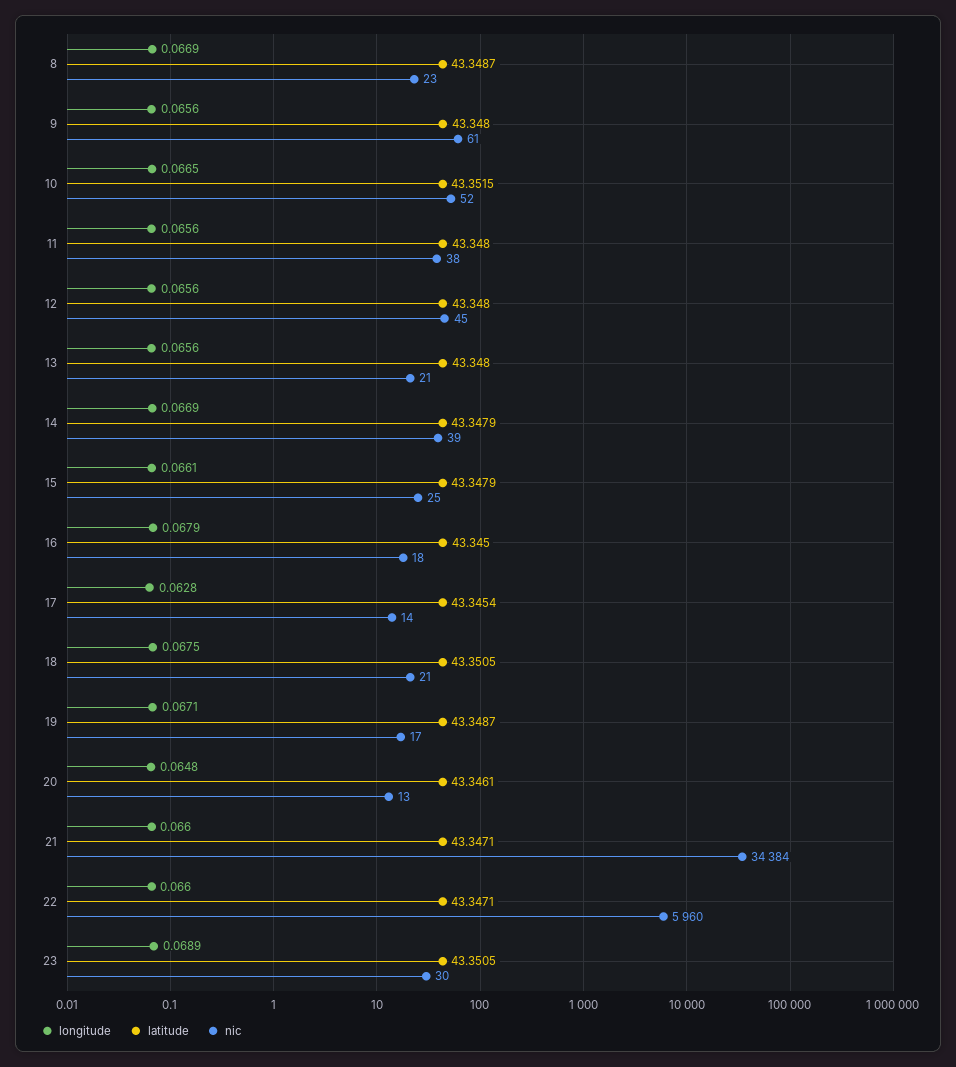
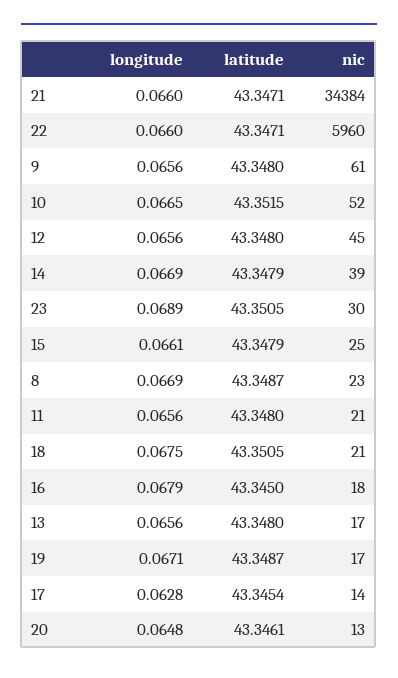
nic, 11: 38 -> 21
nic, 13: 21 -> 17

